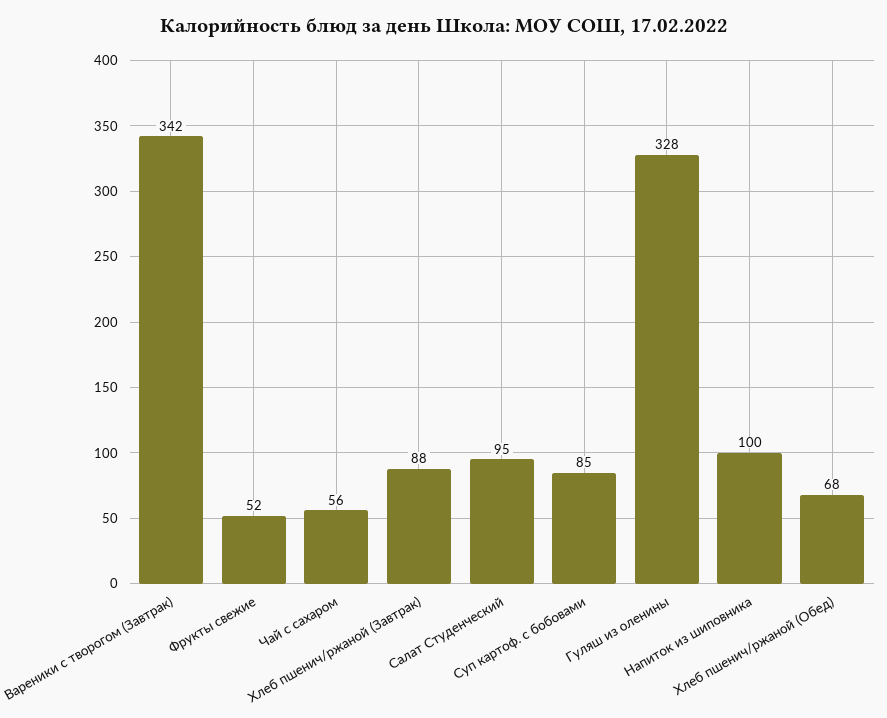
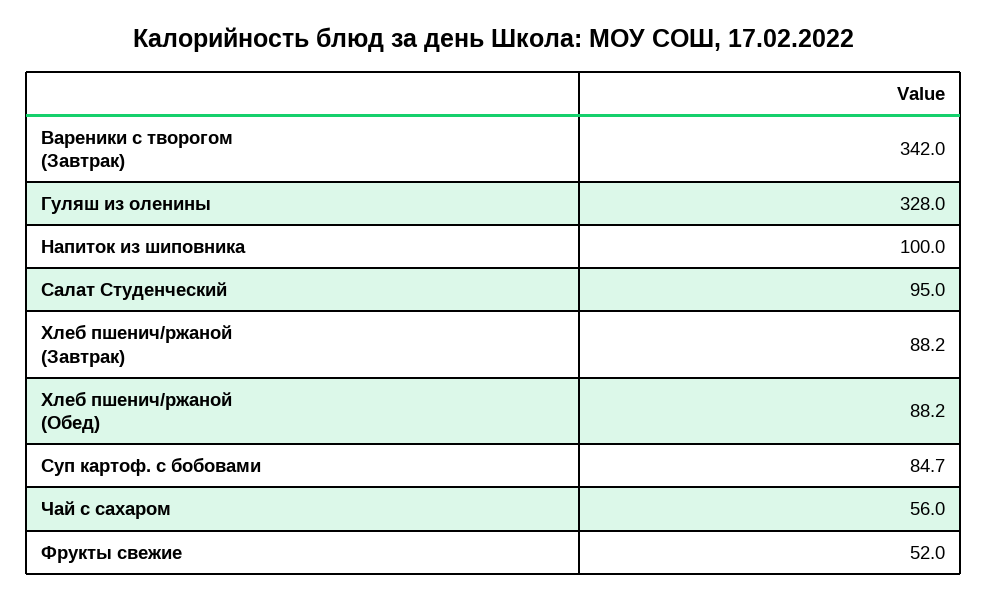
Хлеб пшенич/ржаной (Обед): 68 -> 88.2

